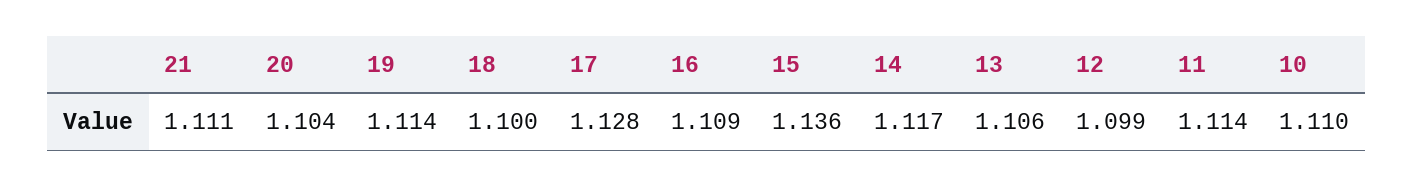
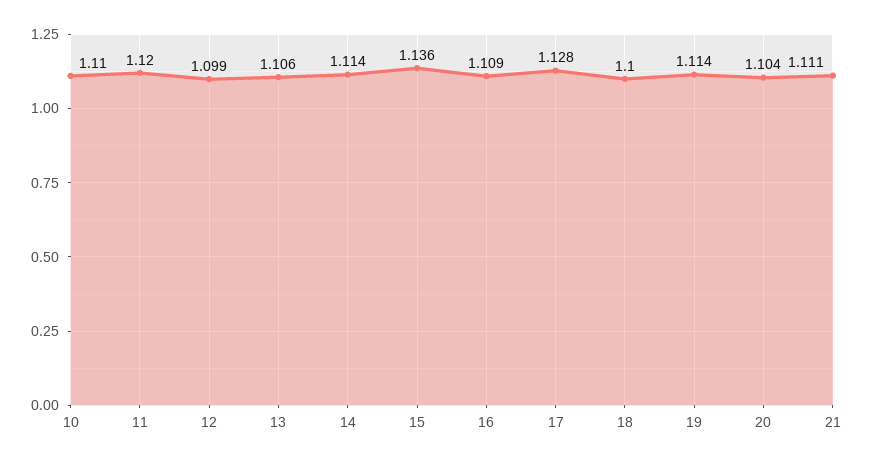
14: 1.117 -> 1.114
11: 1.114 -> 1.12

